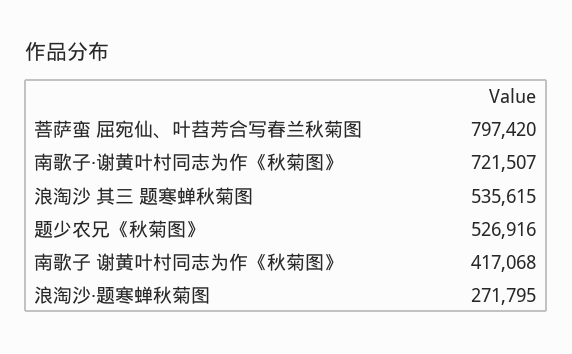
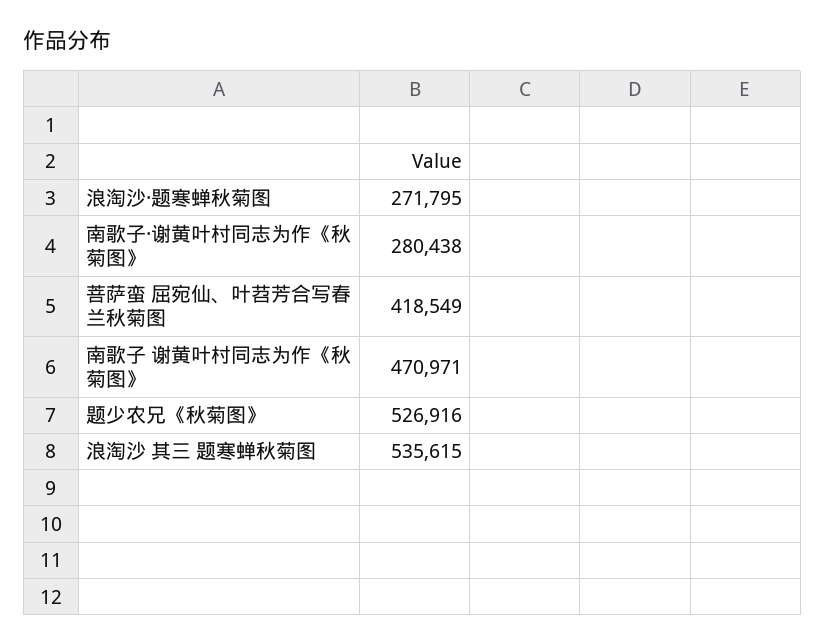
菩萨蛮 屈宛仙、叶苕芳合写春兰秋菊图: 797420 -> 418549
南歌子·谢黄叶村同志为作《秋菊图》: 721507 -> 280438
南歌子 谢黄叶村同志为作《秋菊图》: 417068 -> 470971

